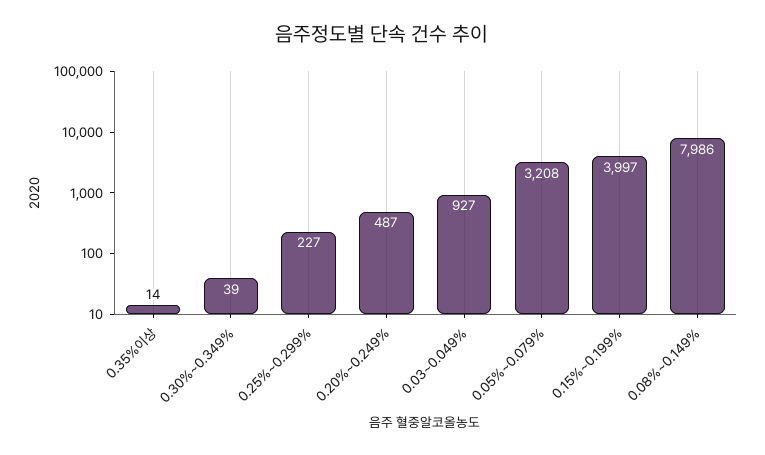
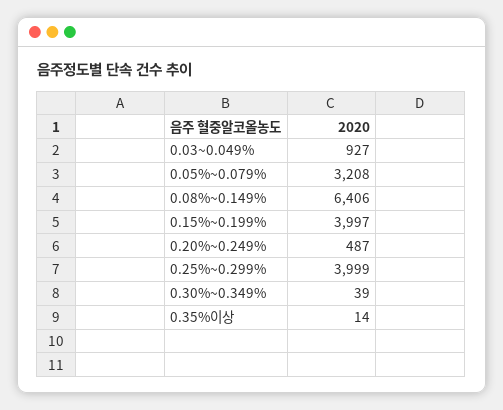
0.25%~0.299%: 227 -> 3999
0.08%~0.149%: 7986 -> 6406

